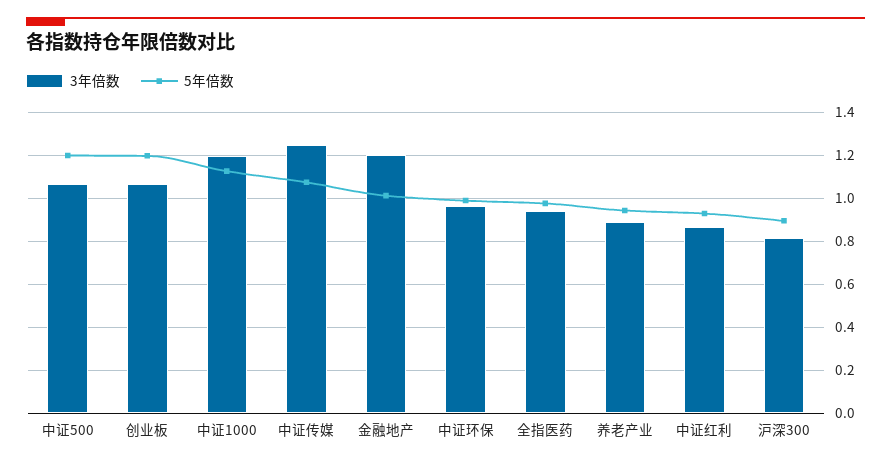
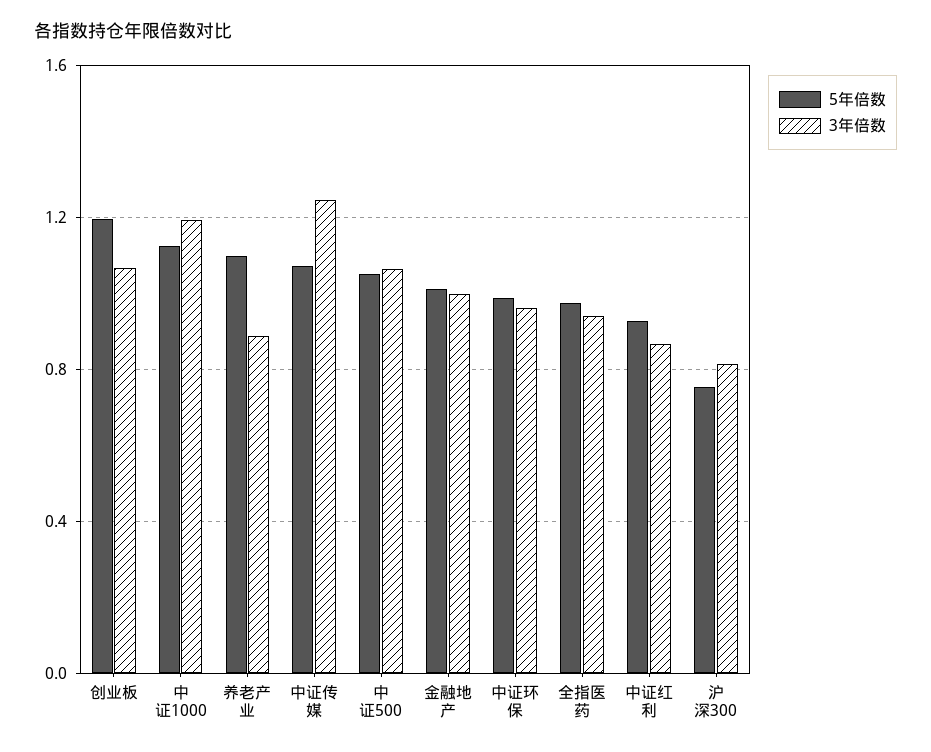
5年倍数, 中证500: 1.2 -> 1.05
3年倍数, 金融地产: 1.2 -> 1
5年倍数, 养老产业: 0.95 -> 1.1
5年倍数, 沪深300: 0.9 -> 0.75

